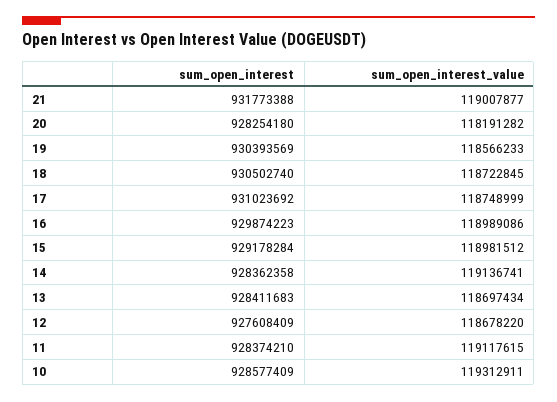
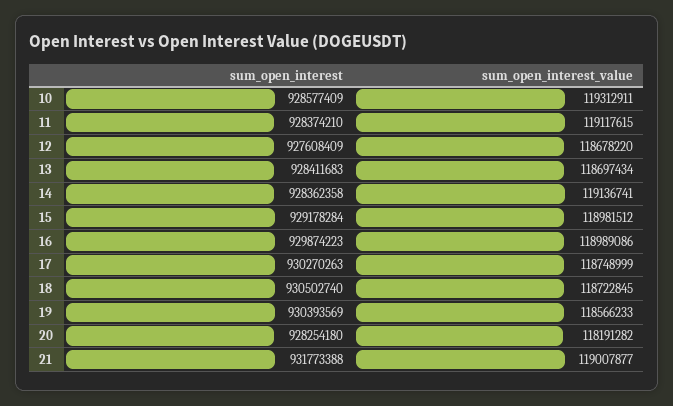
sum_open_interest, 17: 931023692 -> 930270263

